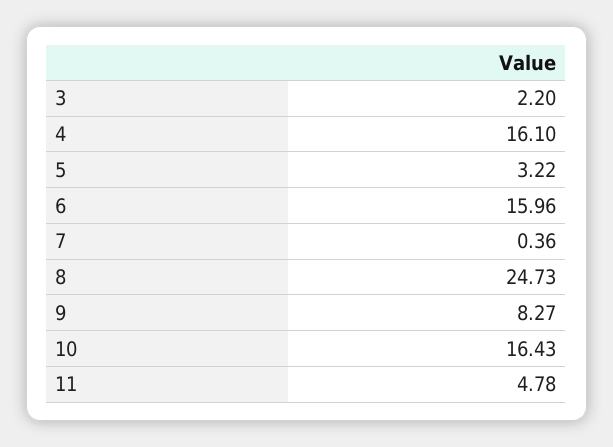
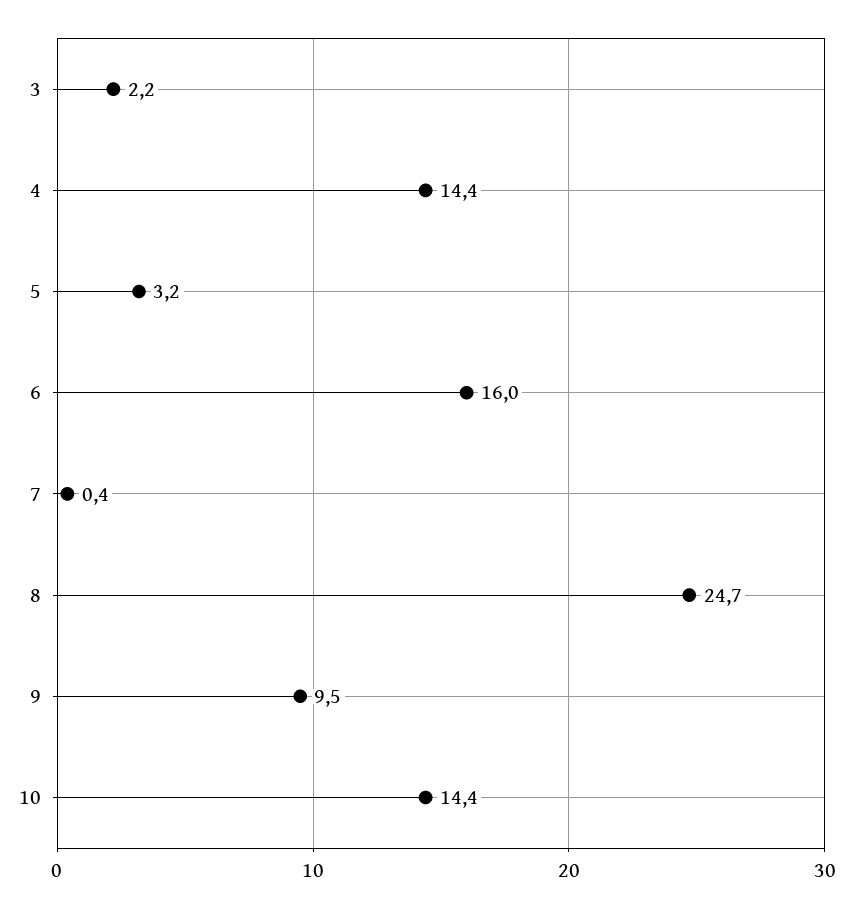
4: 16.1 -> 14.4
9: 8.27 -> 9.5
10: 16.43 -> 14.4
11: 4.78 -> none

